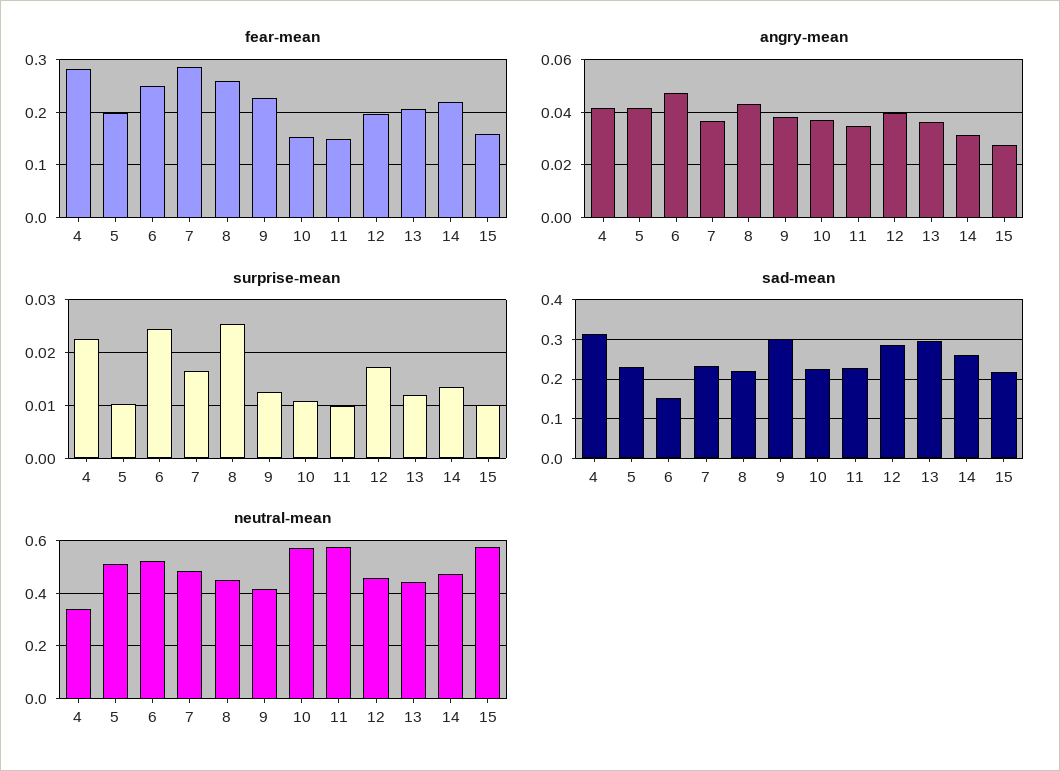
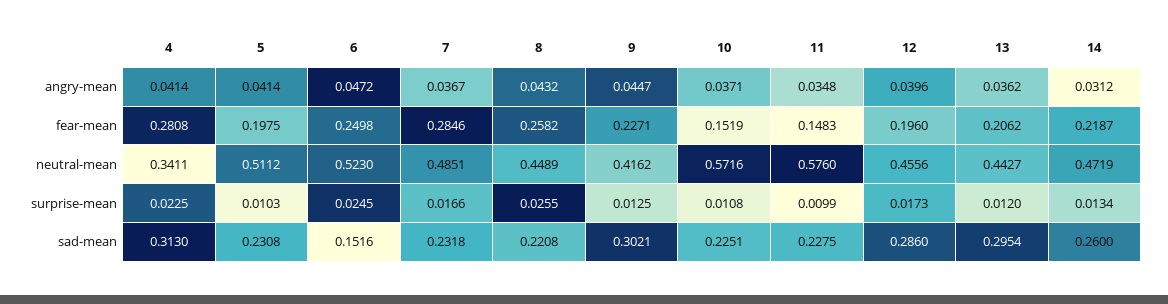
fear-mean, 15: 0.16 -> none
angry-mean, 9: 0.0375 -> 0.0447
angry-mean, 15: 0.0275 -> none
surprise-mean, 15: 0.01 -> none
sad-mean, 15: 0.22 -> none
neutral-mean, 15: 0.575 -> none

